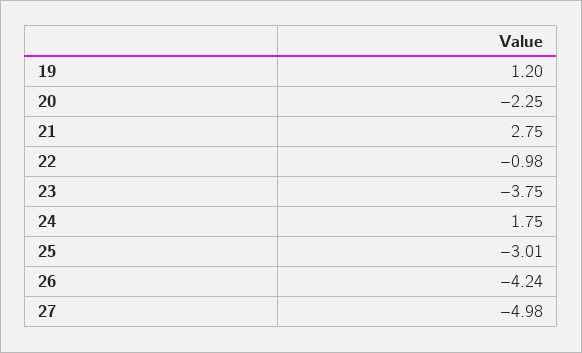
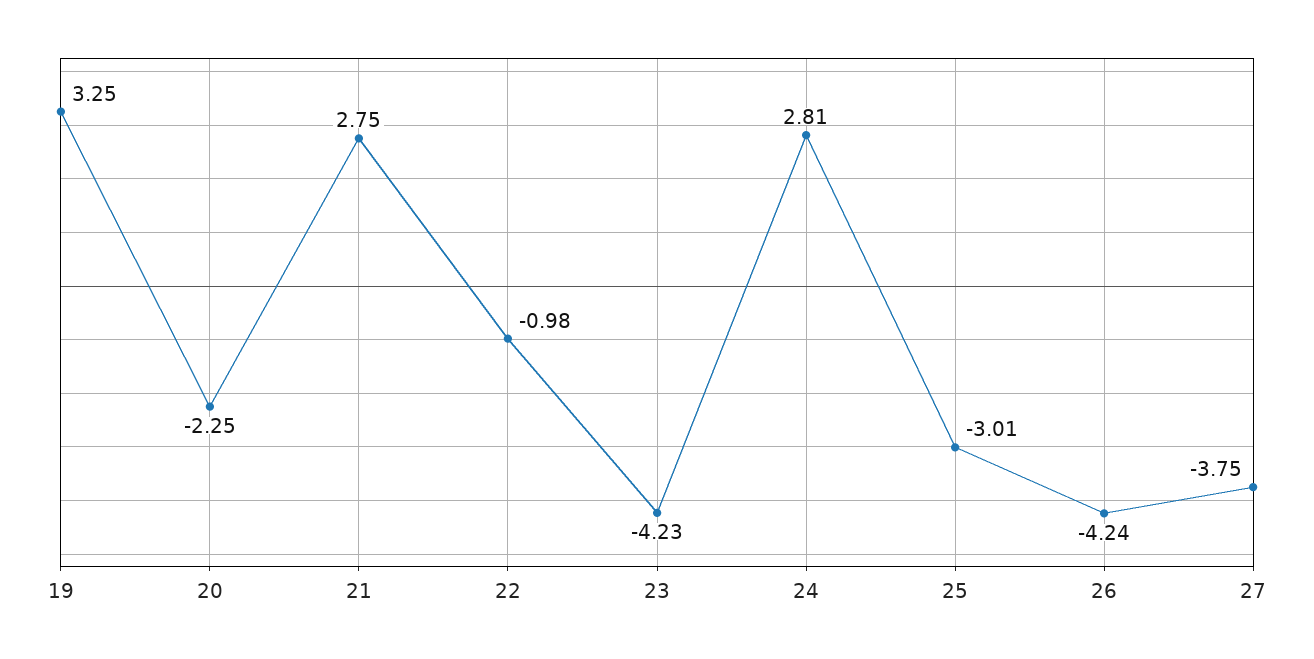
19: 1.2 -> 3.25
23: -3.75 -> -4.23
24: 1.75 -> 2.81
27: -4.98 -> -3.75

